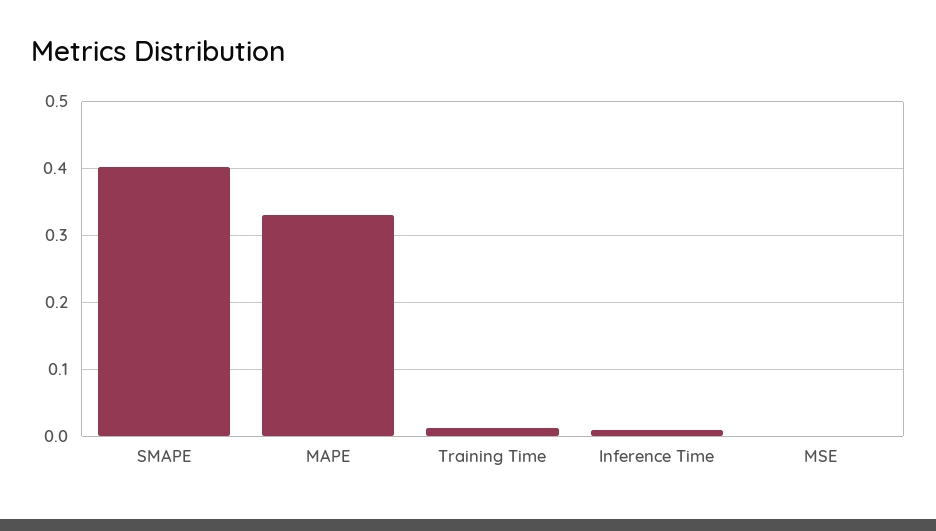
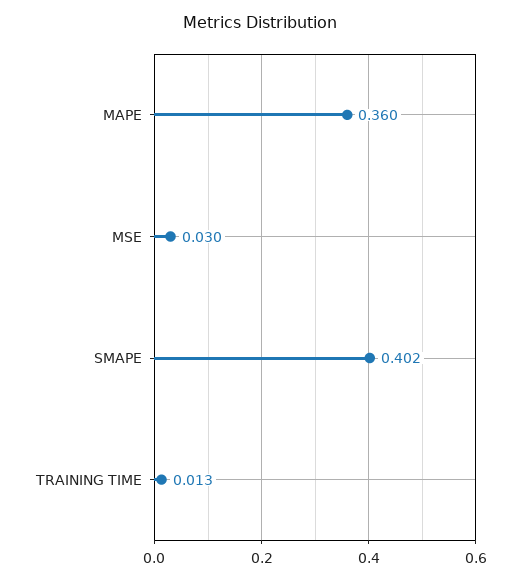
MAPE: 0.33 -> 0.36
Inference Time: 0.01 -> none
MSE: 0 -> 0.03

